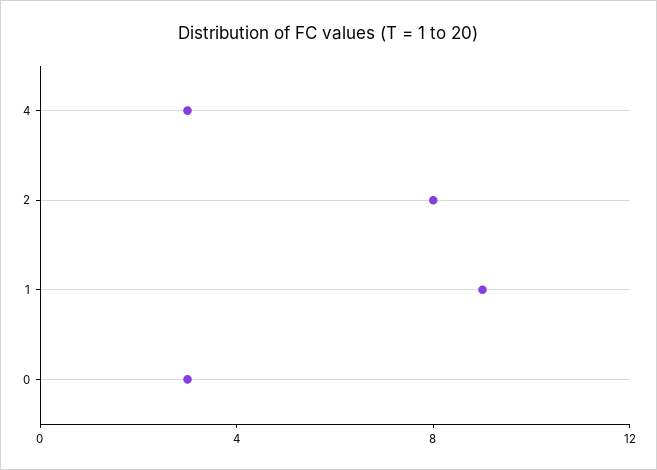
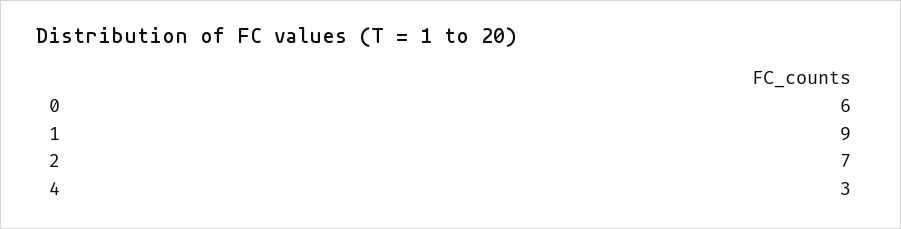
2: 8 -> 7
0: 3 -> 6

